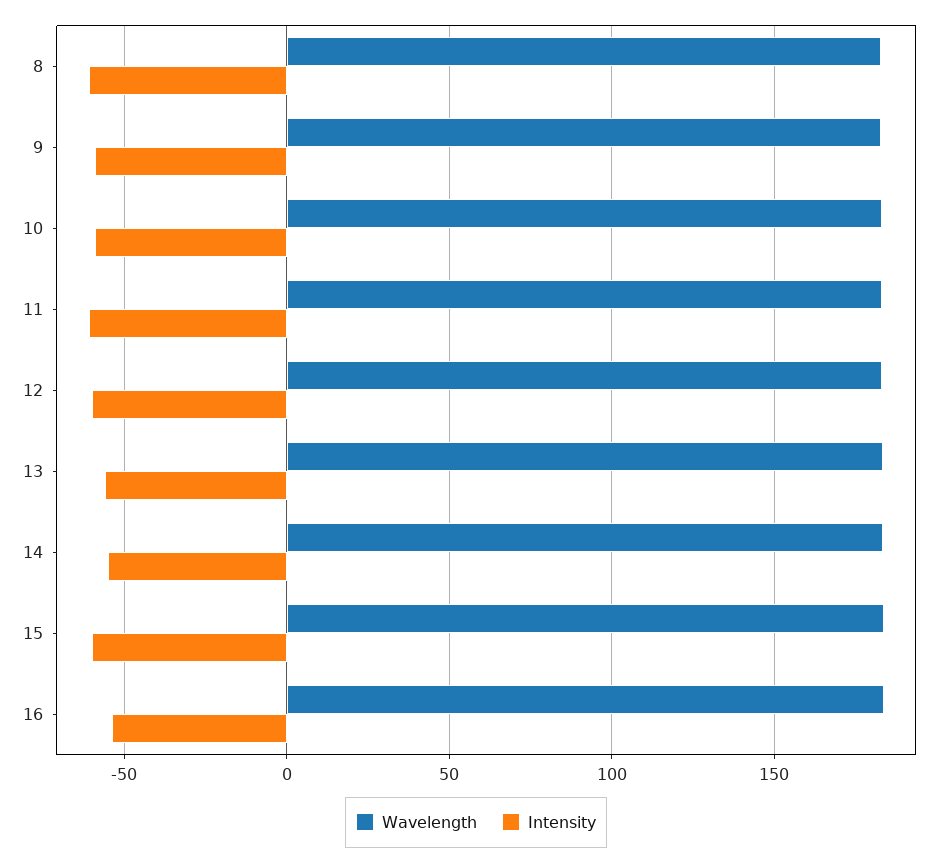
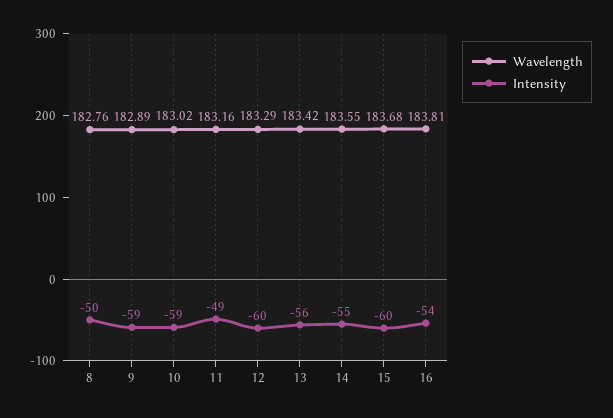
Intensity, 8: -60 -> -50
Intensity, 11: -60 -> -49

